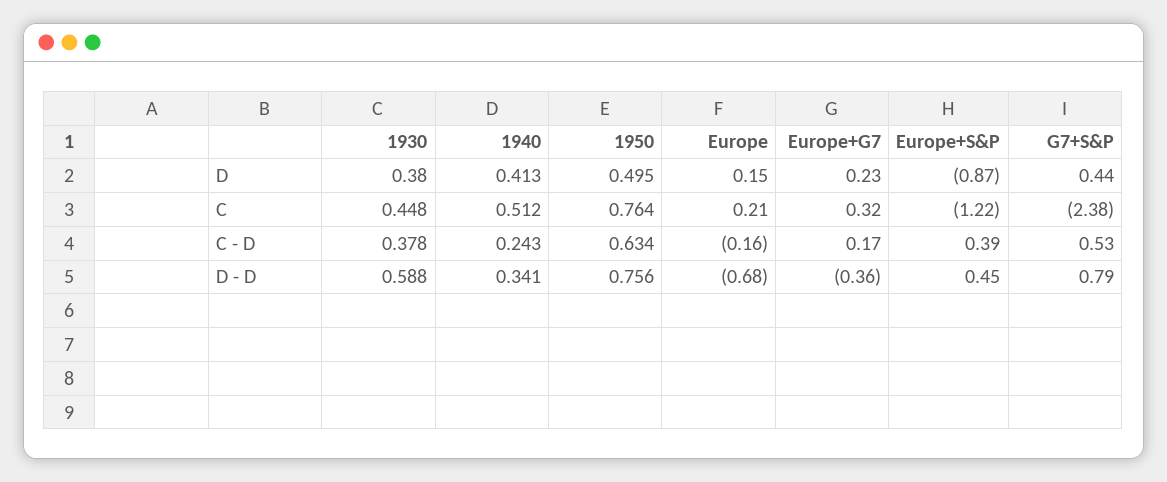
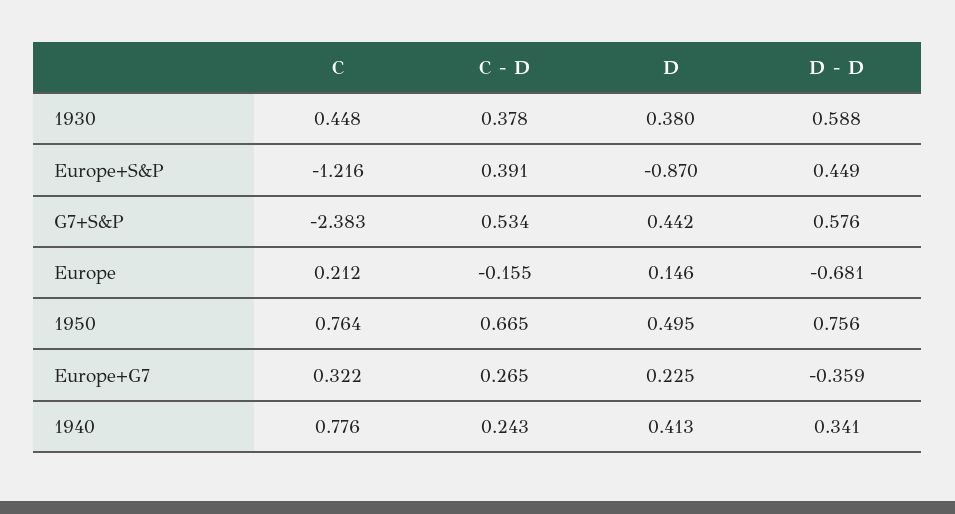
1940, C: 0.512 -> 0.776
1950, C - D: 0.634 -> 0.665
Europe+G7, C - D: 0.17 -> 0.265
G7+S&P, D - D: 0.79 -> 0.576

